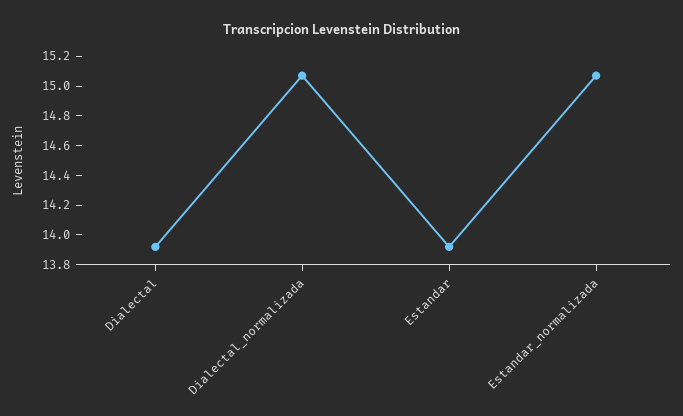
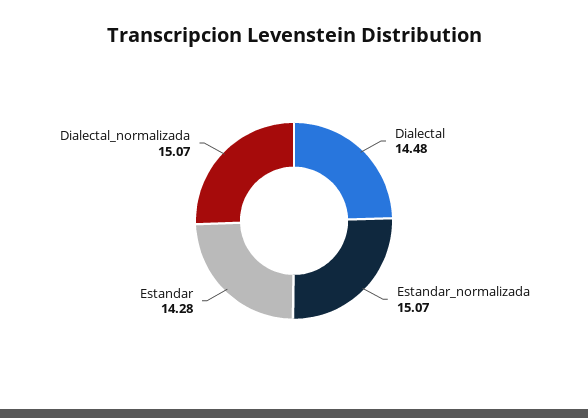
Dialectal: 13.9 -> 14.48
Estandar: 13.9 -> 14.28

